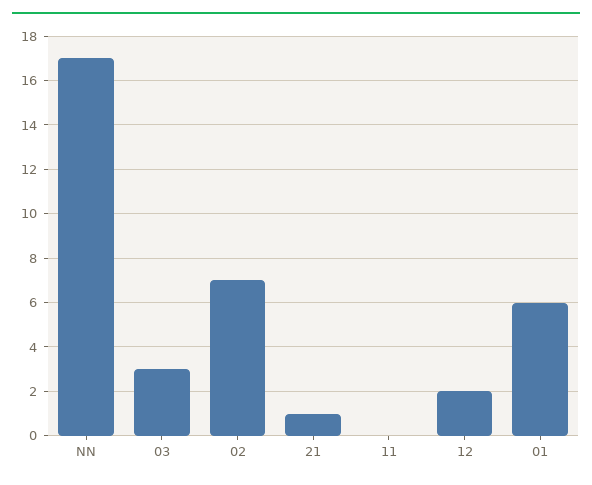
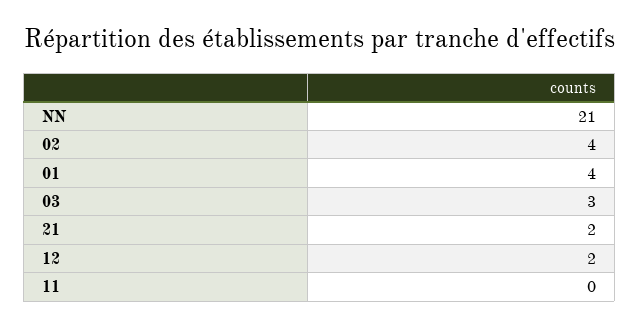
NN: 17 -> 21
02: 7 -> 4
21: 1 -> 2
01: 6 -> 4

